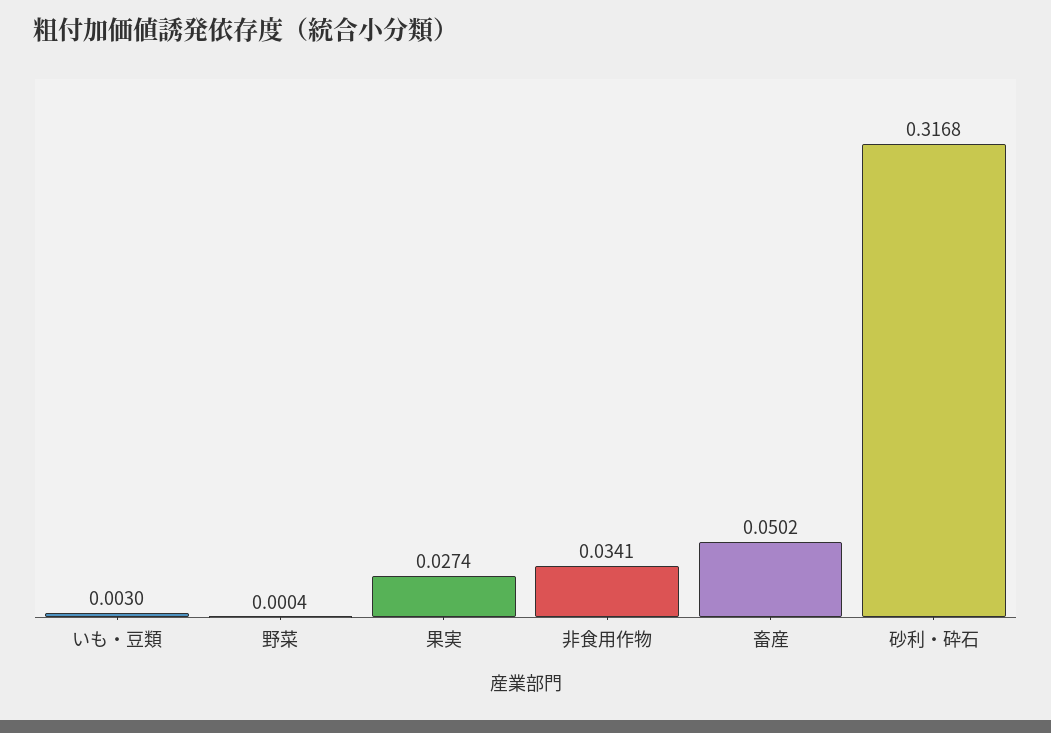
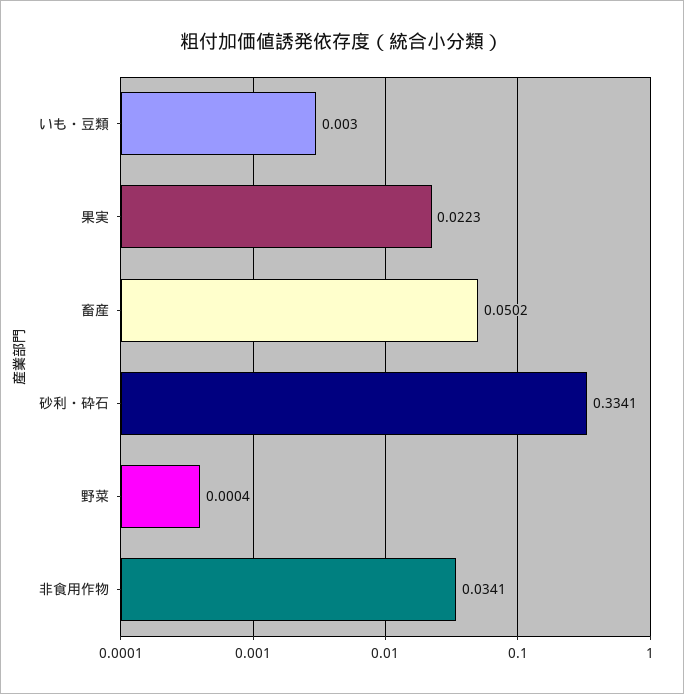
果実: 0.0274 -> 0.0223
砂利・砕石: 0.3168 -> 0.3341

